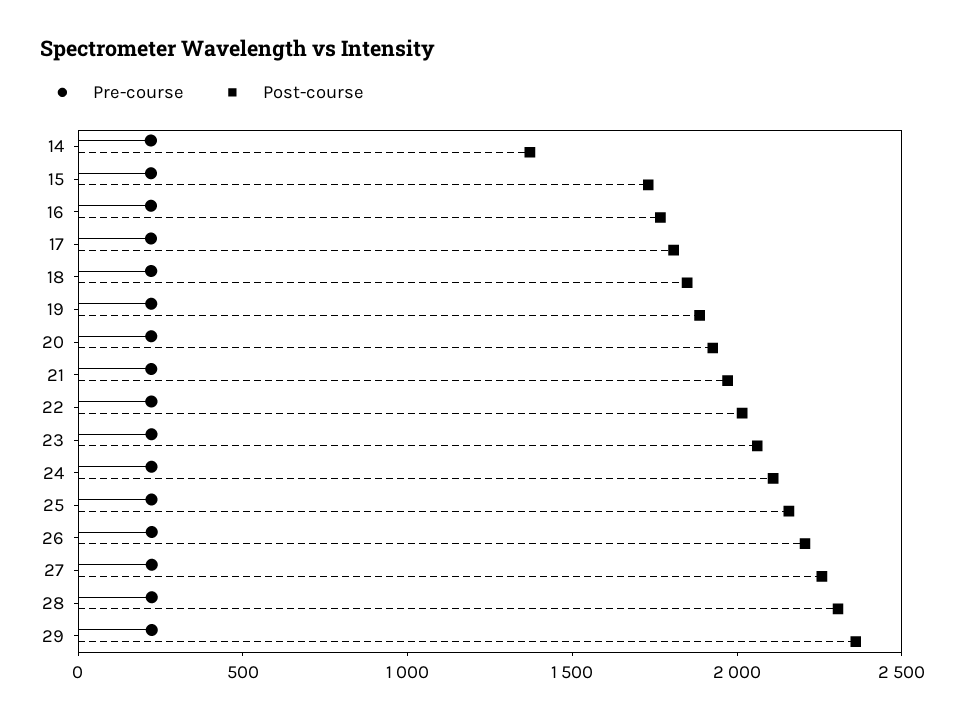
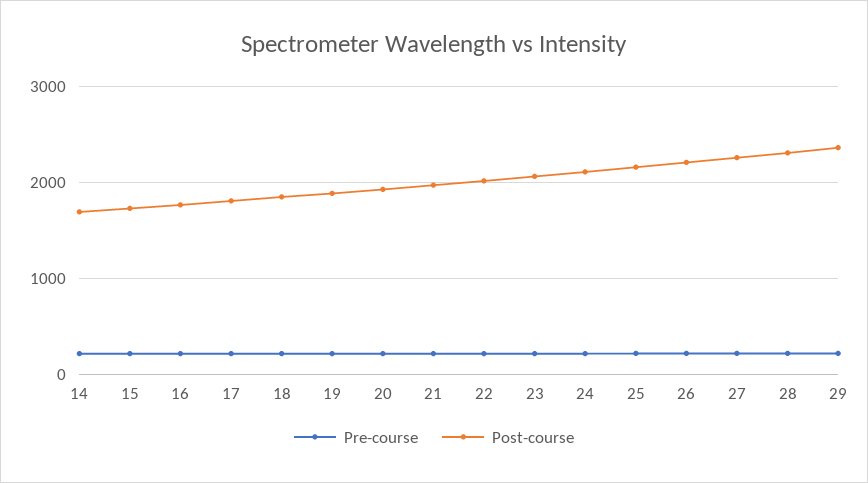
Post-course, 14: 1400 -> 1700

